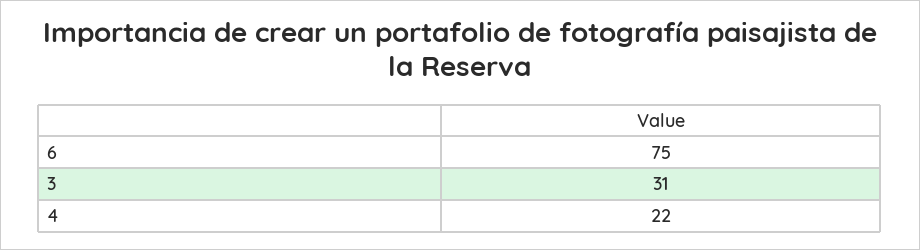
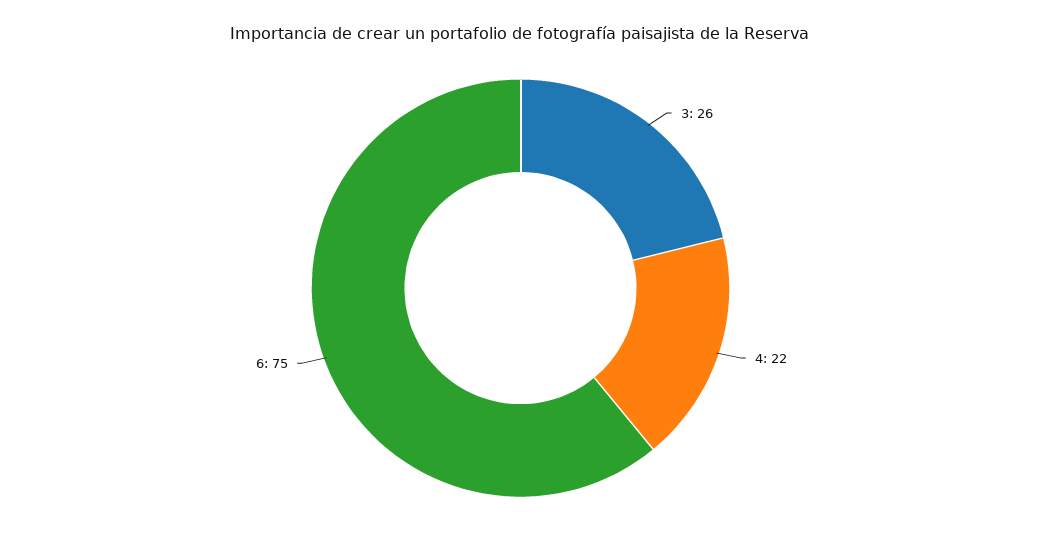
3: 31 -> 26

